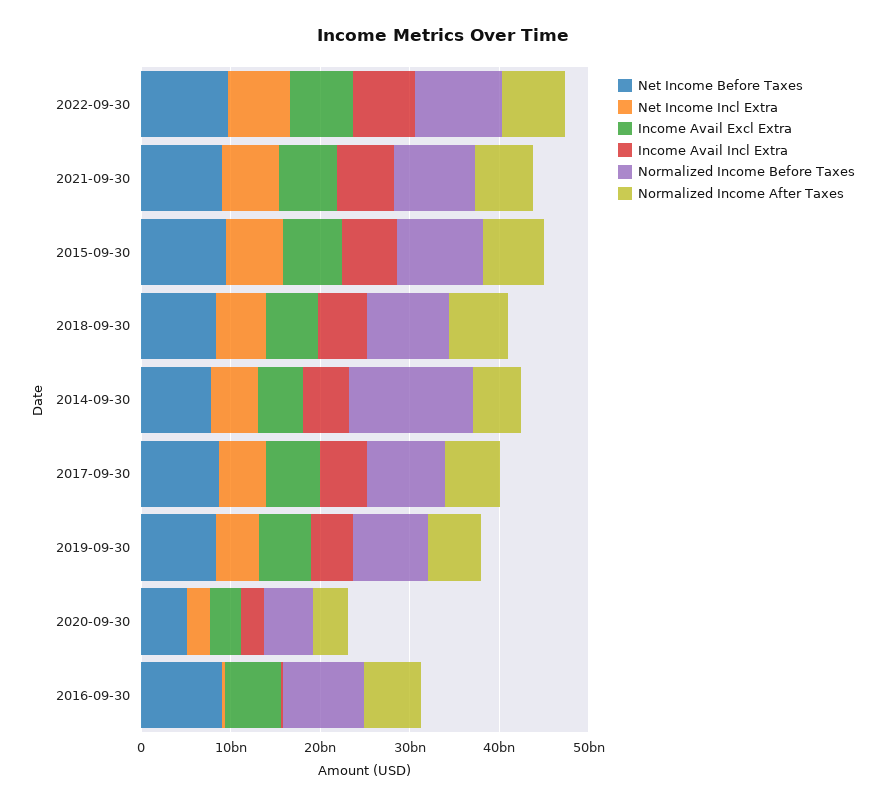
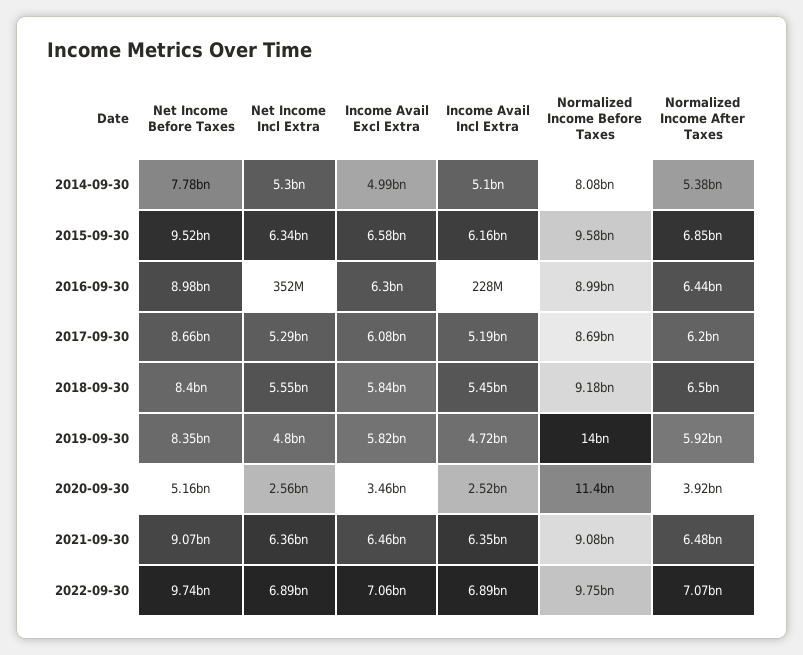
Normalized Income Before Taxes, 2014-09-30: 14000000000 -> 8080000000
Normalized Income Before Taxes, 2019-09-30: 8000000000 -> 14000000000
Normalized Income Before Taxes, 2020-09-30: 6000000000 -> 11400000000

